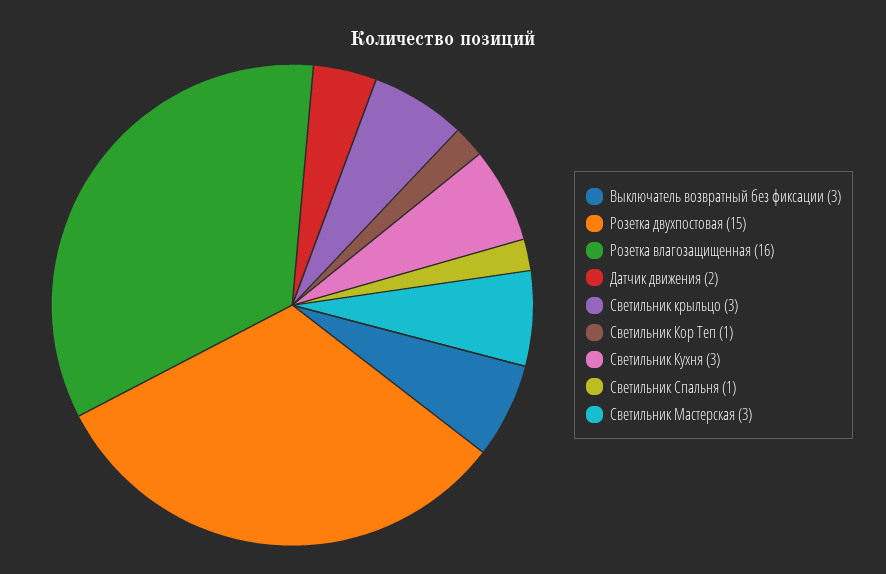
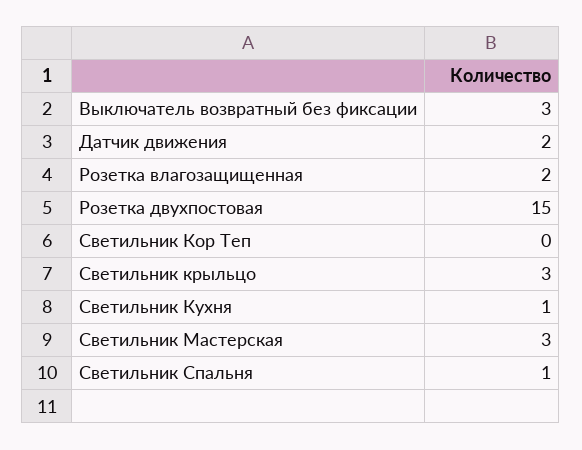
Розетка влагозащищенная: 16 -> 2
Светильник Кор Теп: 1 -> 0
Светильник Кухня: 3 -> 1

